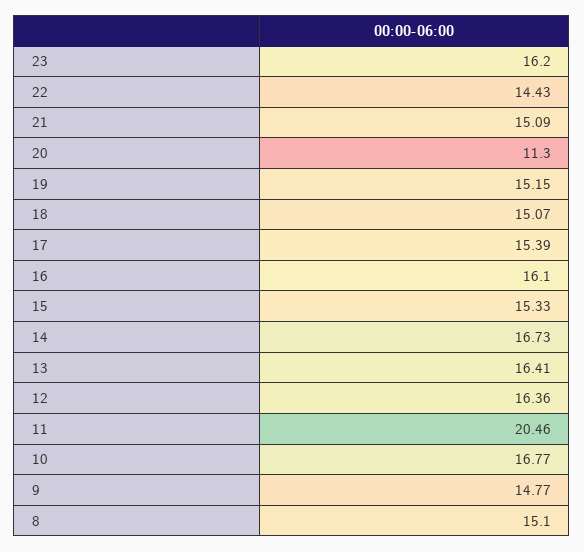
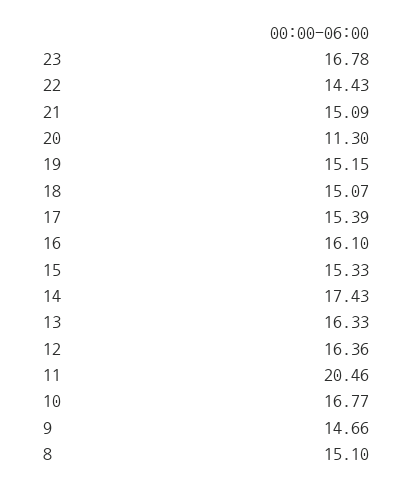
23: 16.2 -> 16.78
14: 16.73 -> 17.43
13: 16.41 -> 16.33
9: 14.77 -> 14.66

